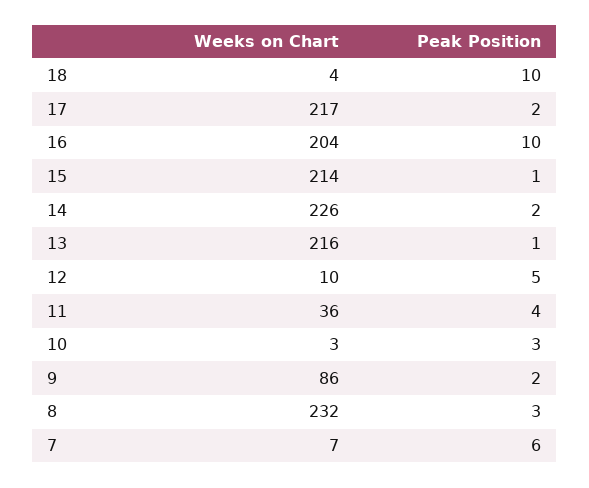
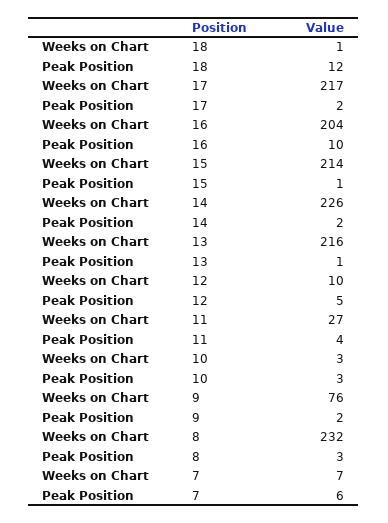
Weeks on Chart, 18: 4 -> 1
Peak Position, 18: 10 -> 12
Weeks on Chart, 11: 36 -> 27
Weeks on Chart, 9: 86 -> 76

